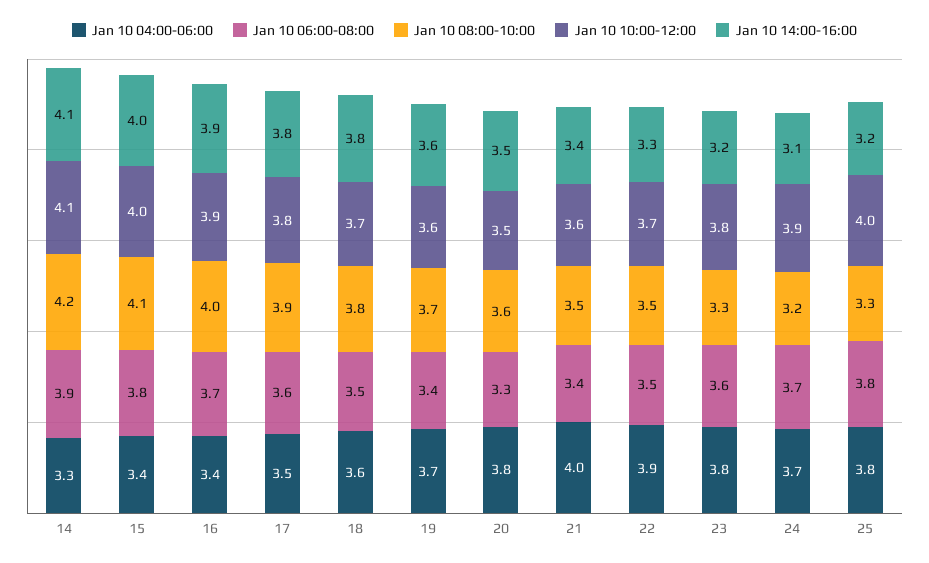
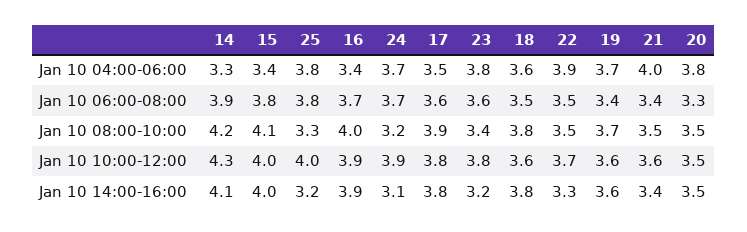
Jan 10 10:00-12:00, 14: 4.1 -> 4.3
Jan 10 10:00-12:00, 18: 3.7 -> 3.6
Jan 10 08:00-10:00, 20: 3.6 -> 3.5
Jan 10 08:00-10:00, 23: 3.3 -> 3.4

